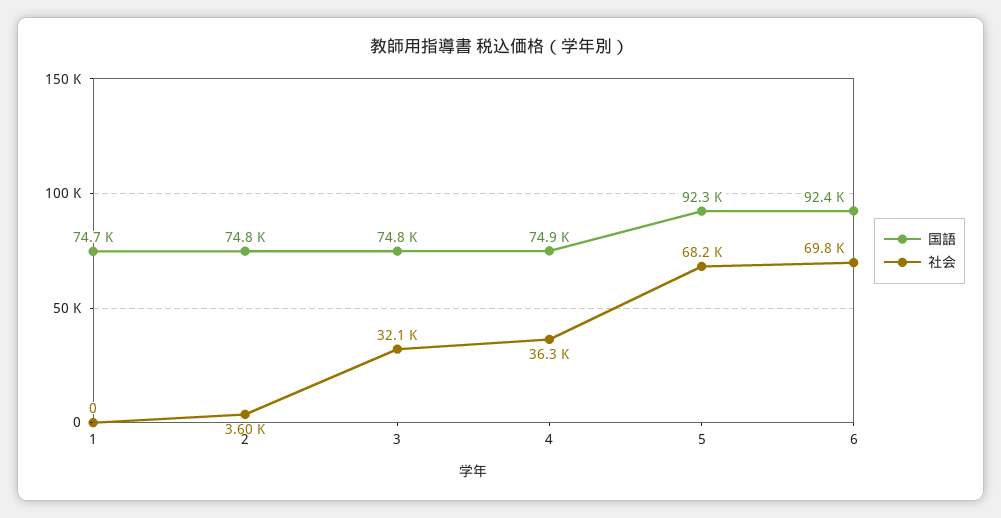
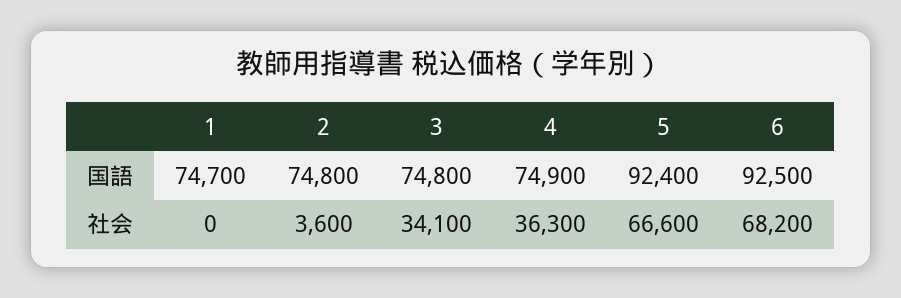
社会, 3: 32100 -> 34100
国語, 5: 92300 -> 92400
社会, 5: 68200 -> 66600
国語, 6: 92400 -> 92500
社会, 6: 69800 -> 68200

